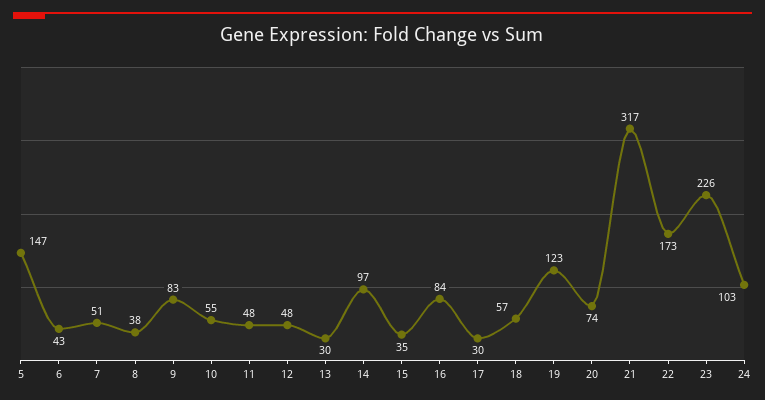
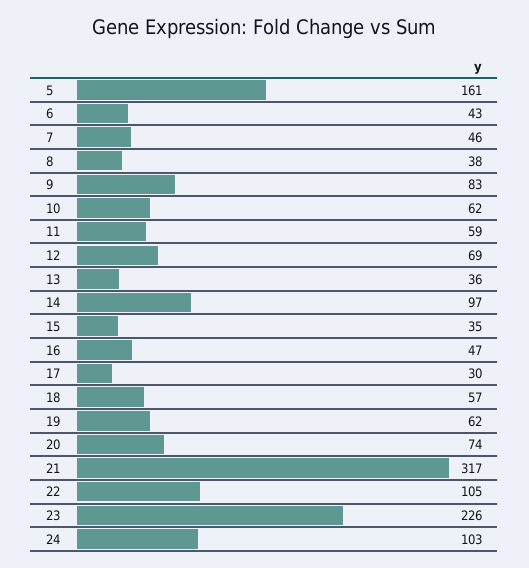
5: 147 -> 161
7: 51 -> 46
10: 55 -> 62
11: 48 -> 59
12: 48 -> 69
13: 30 -> 36
16: 84 -> 47
19: 123 -> 62
22: 173 -> 105

